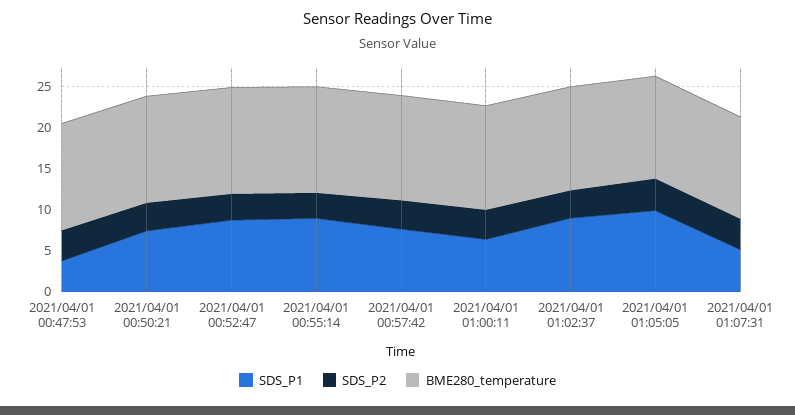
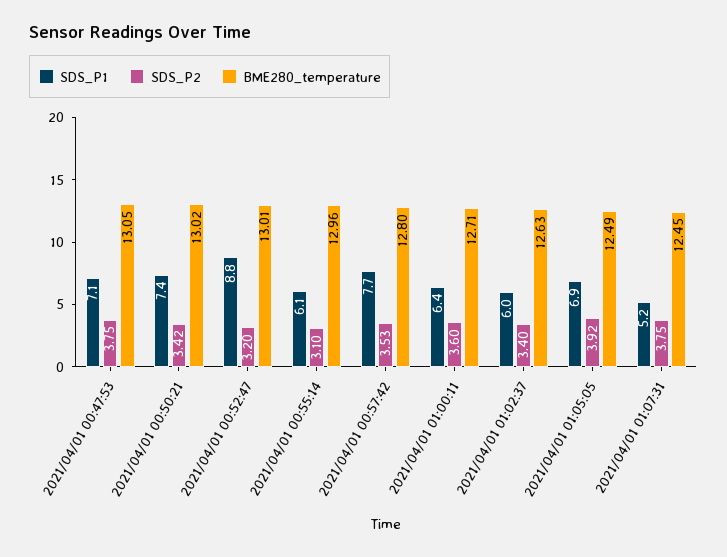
SDS_P1, 2021/04/01 00:47:53: 4 -> 7.1
SDS_P1, 2021/04/01 00:55:14: 9 -> 6.1
SDS_P1, 2021/04/01 01:02:37: 9 -> 6
SDS_P1, 2021/04/01 01:05:05: 10 -> 6.9

